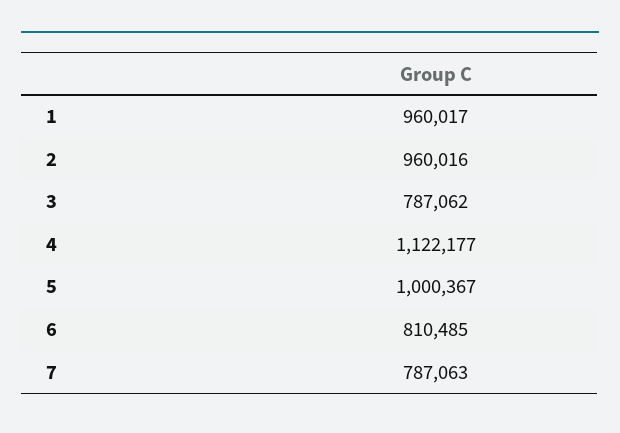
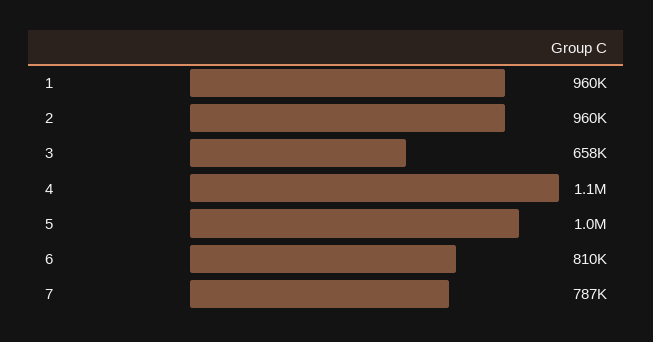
3: 787062 -> 658000

